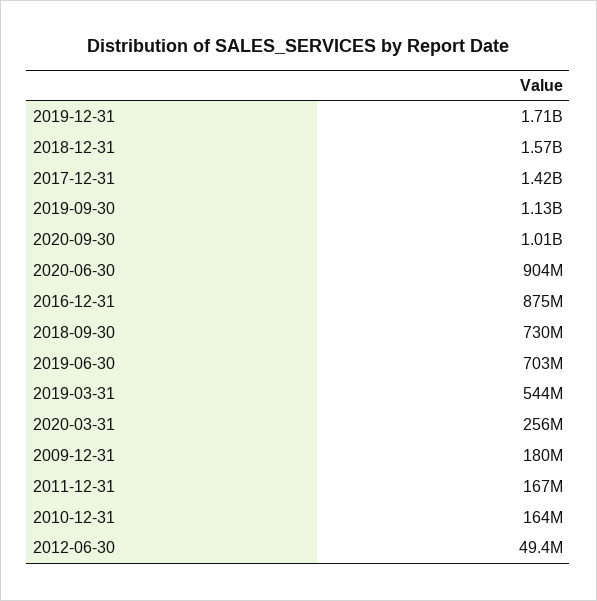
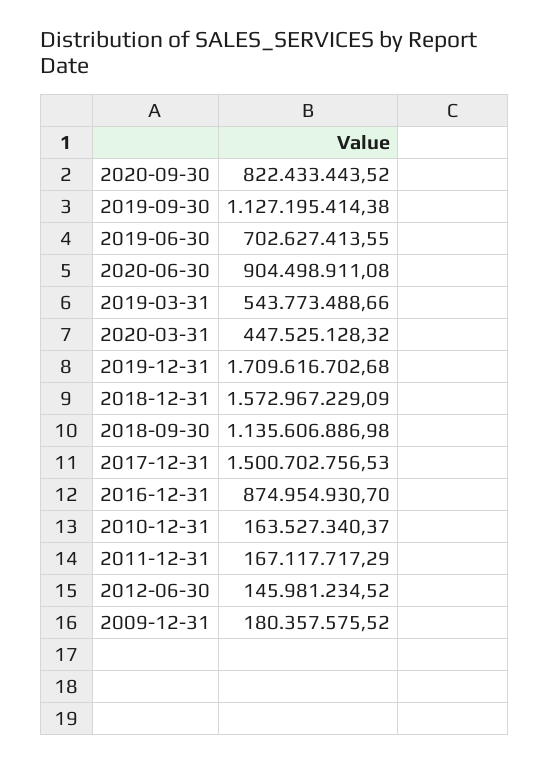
2017-12-31: 1420000000 -> 1500702756.53
2020-09-30: 1010000000 -> 822433443.52
2018-09-30: 730000000 -> 1135606886.98
2020-03-31: 256000000 -> 447525128.32
2012-06-30: 49400000 -> 145981234.52

